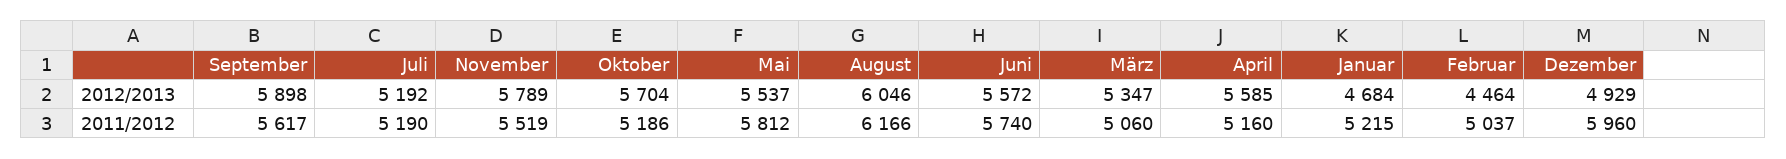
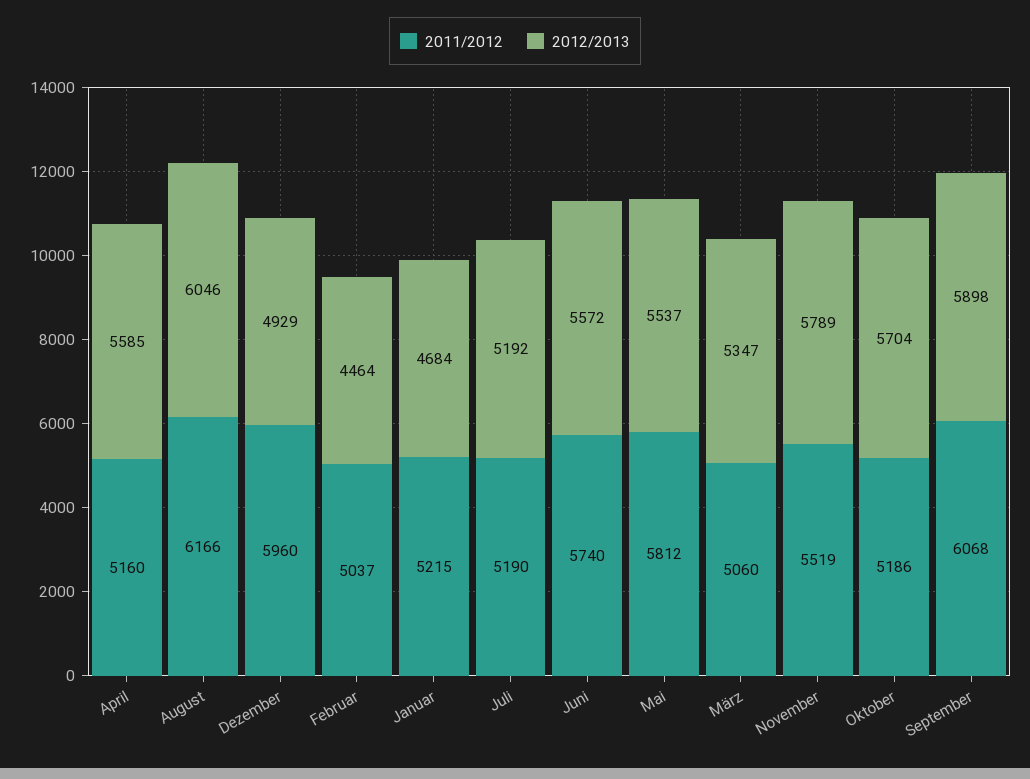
2011/2012, September: 5617 -> 6068

